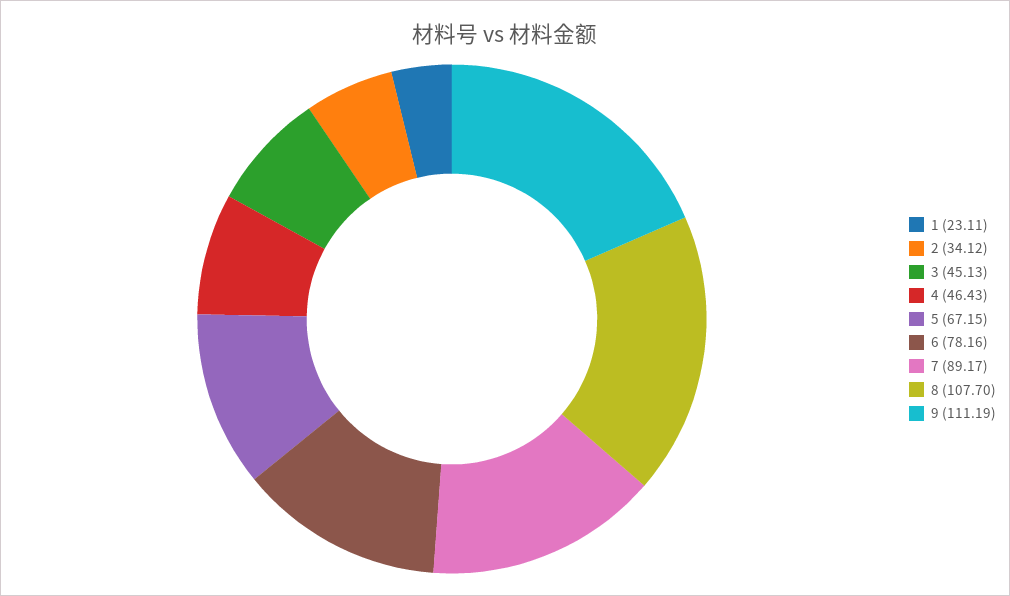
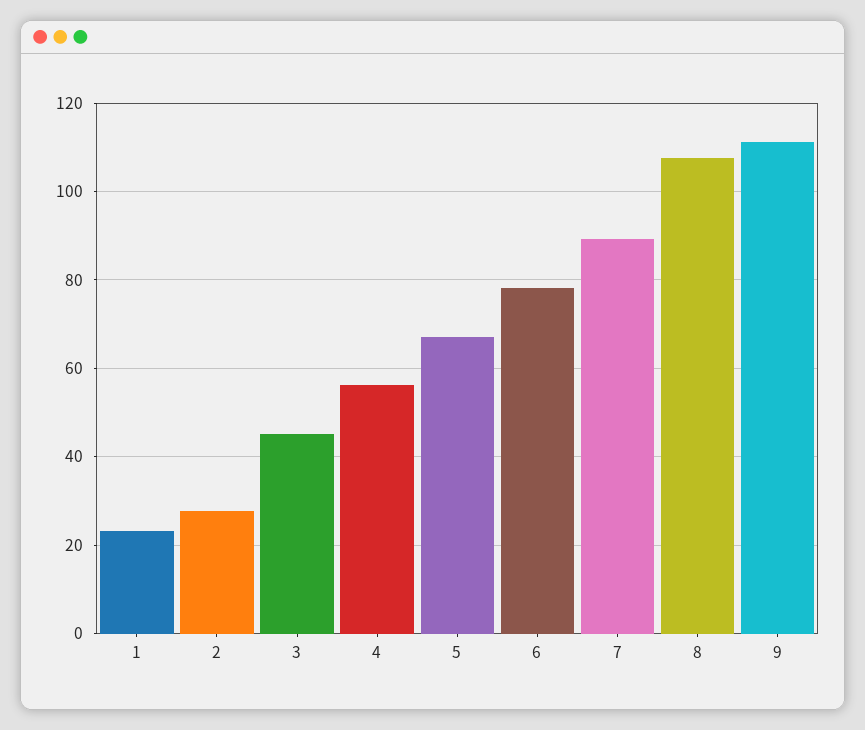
2: 34.12 -> 28
4: 46.43 -> 56

